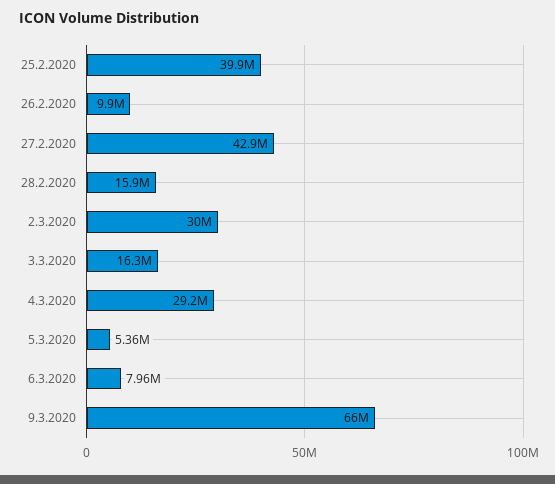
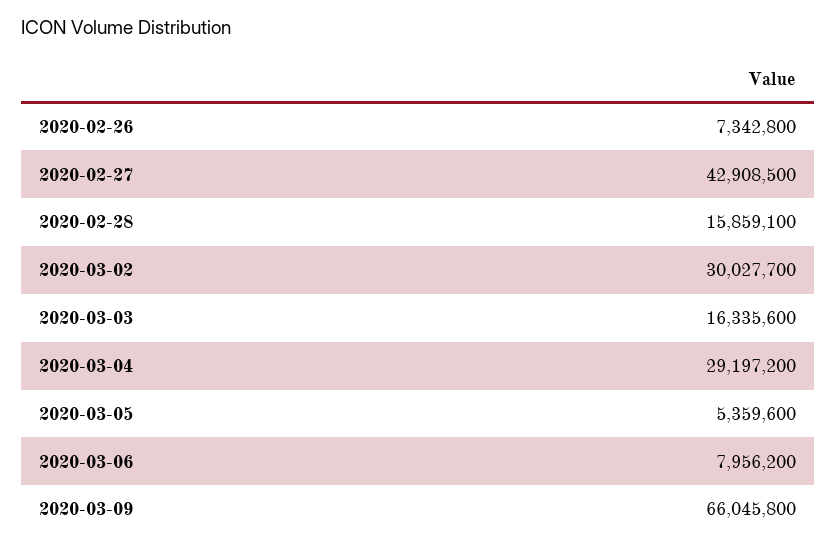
25.2.2020: 39900000 -> none
26.2.2020: 9900000 -> 7342800

